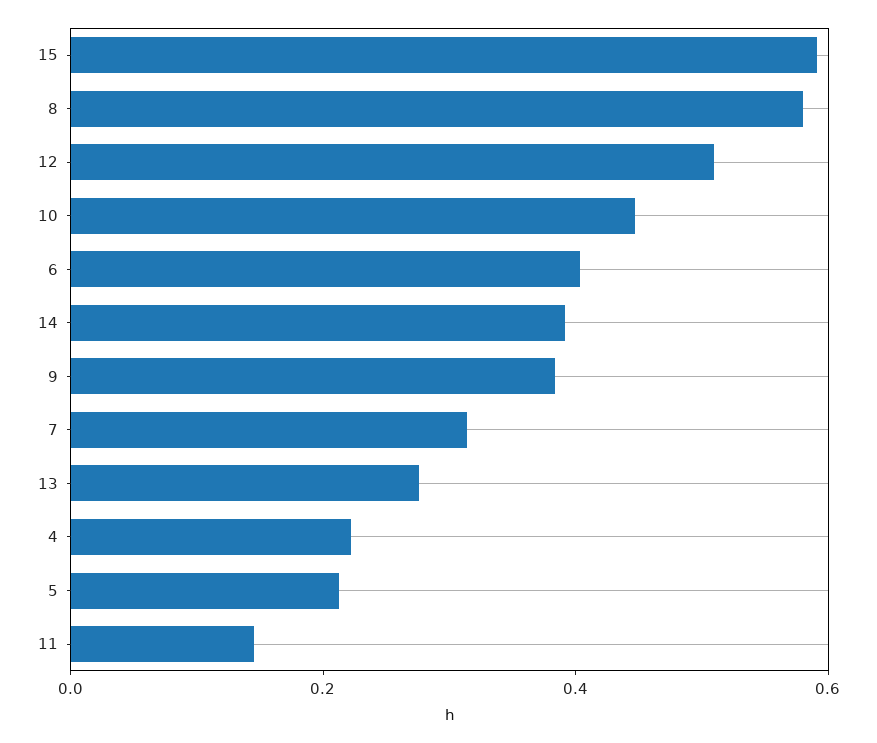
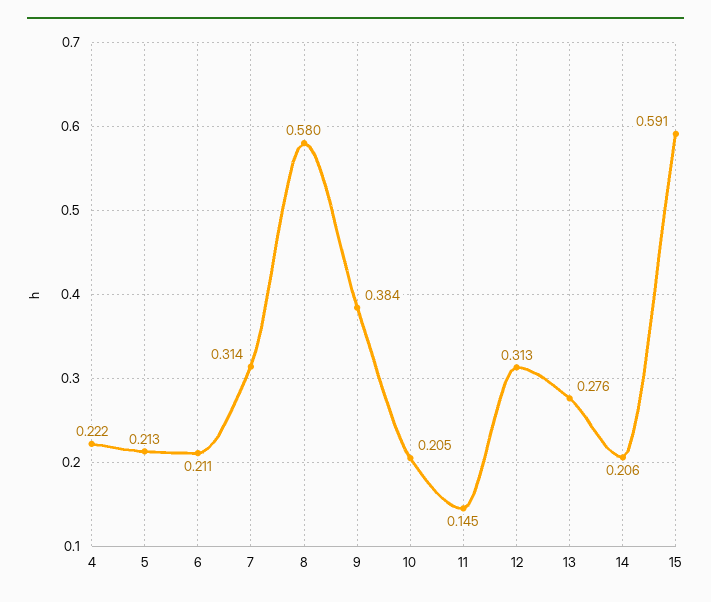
12: 0.5 -> 0.313
10: 0.45 -> 0.205
6: 0.4 -> 0.211
14: 0.4 -> 0.206

